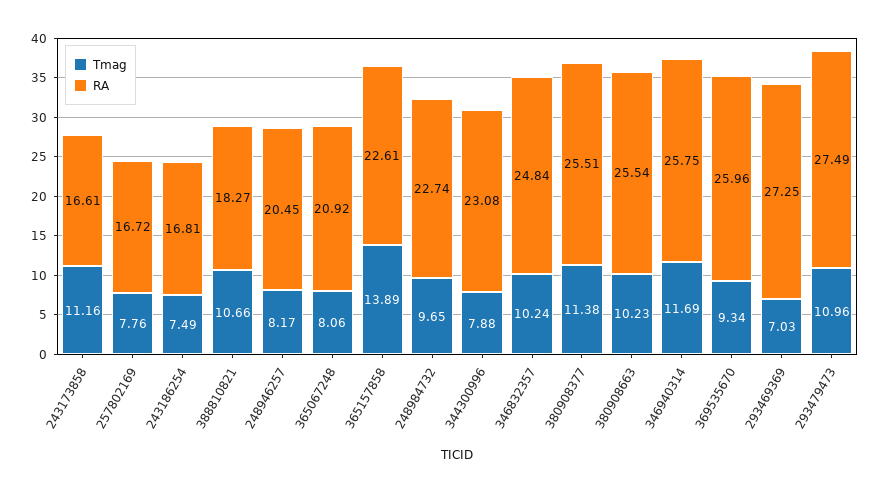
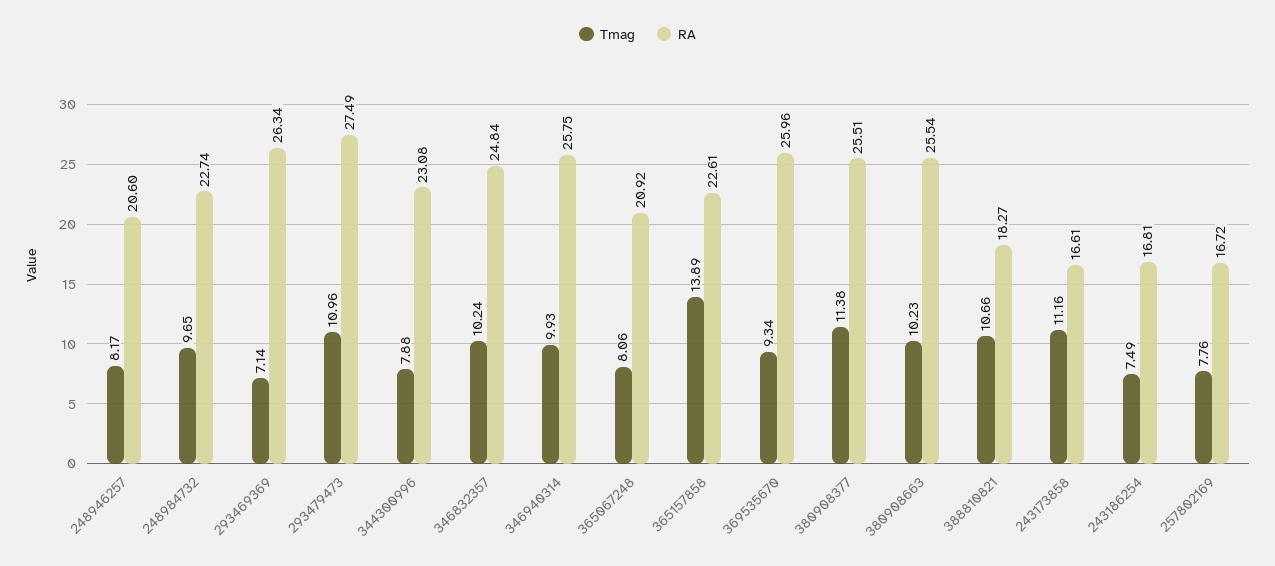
RA, 248946257: 20.45 -> 20.6
Tmag, 346940314: 11.69 -> 9.93
Tmag, 293469369: 7.03 -> 7.14
RA, 293469369: 27.25 -> 26.34

